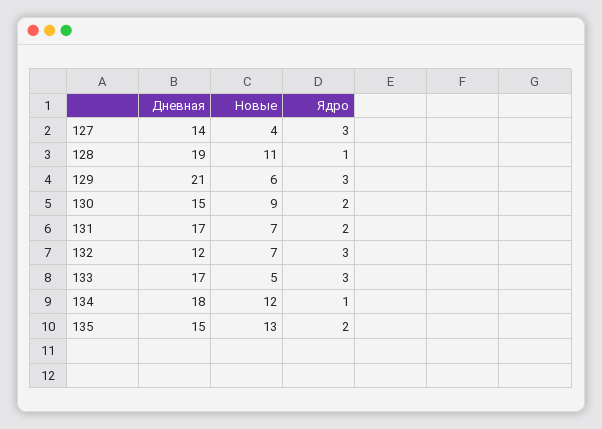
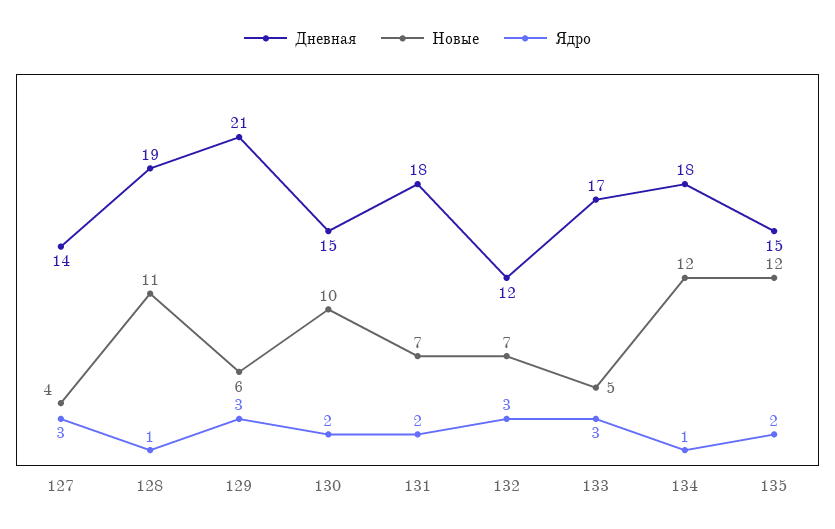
Новые, 130: 9 -> 10
Дневная, 131: 17 -> 18
Новые, 135: 13 -> 12

